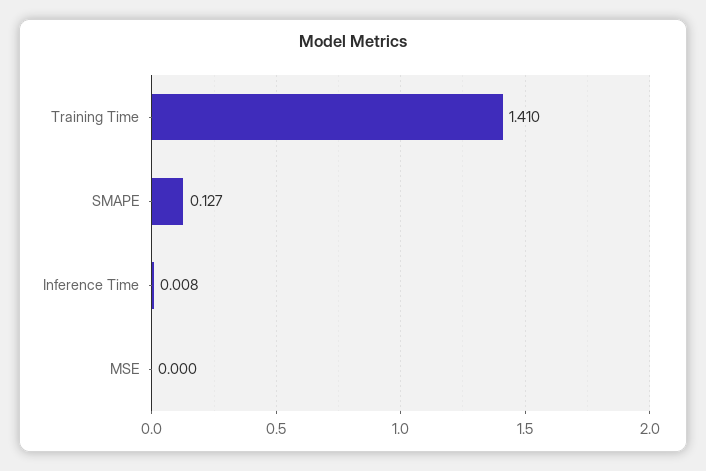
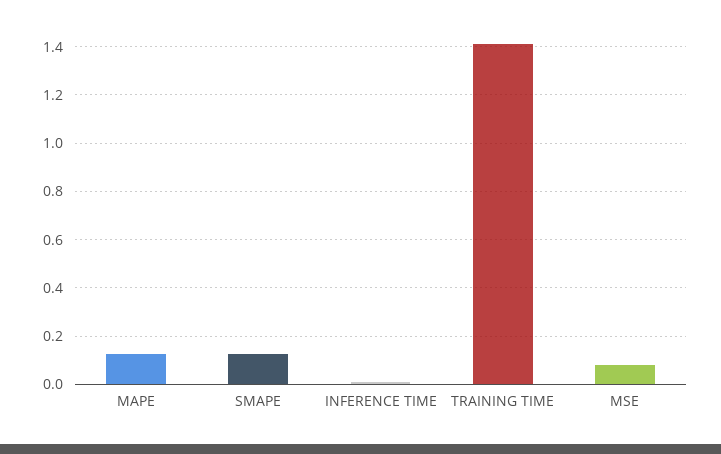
MSE: 0 -> 0.075
MAPE: none -> 0.125

